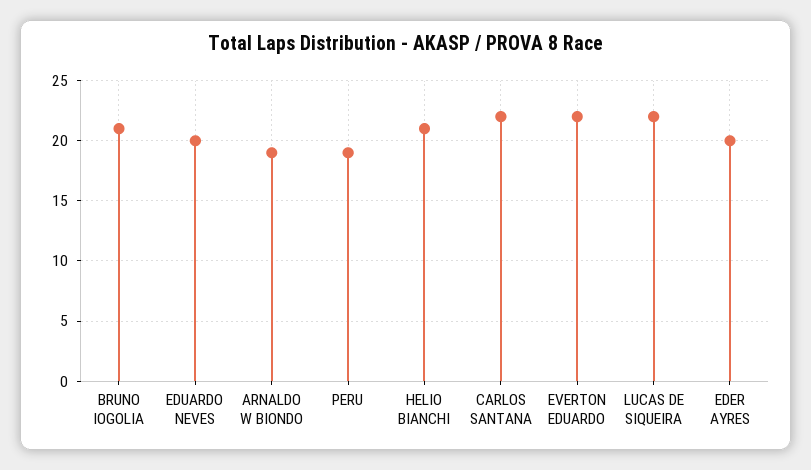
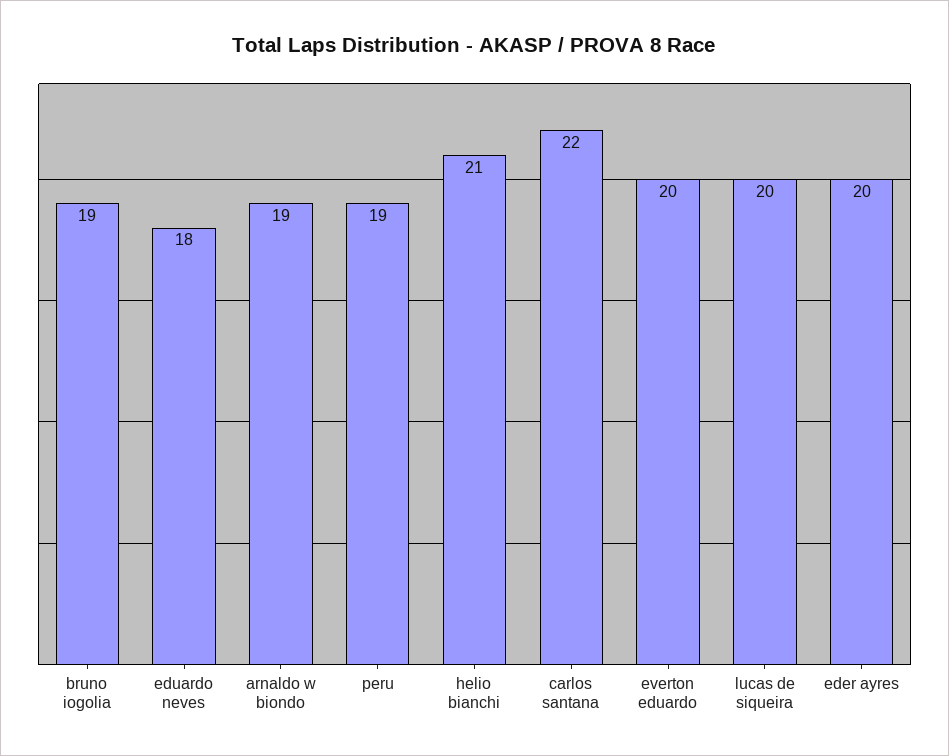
BRUNO IOGOLIA: 21 -> 19
EDUARDO NEVES: 20 -> 18
EVERTON EDUARDO: 22 -> 20
LUCAS DE SIQUEIRA: 22 -> 20

